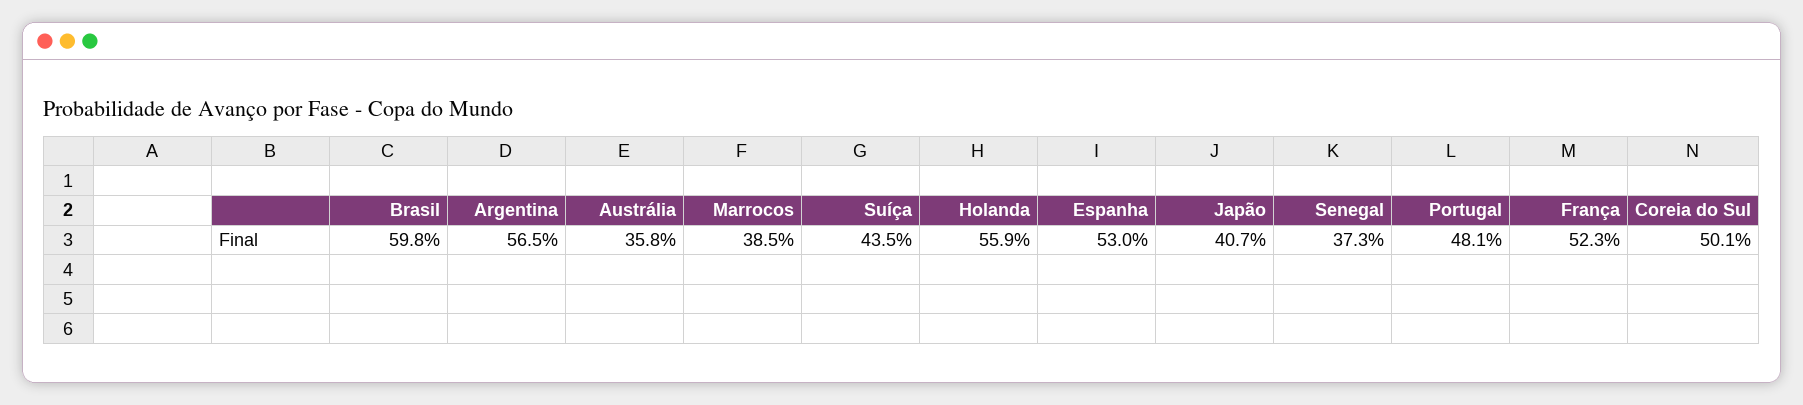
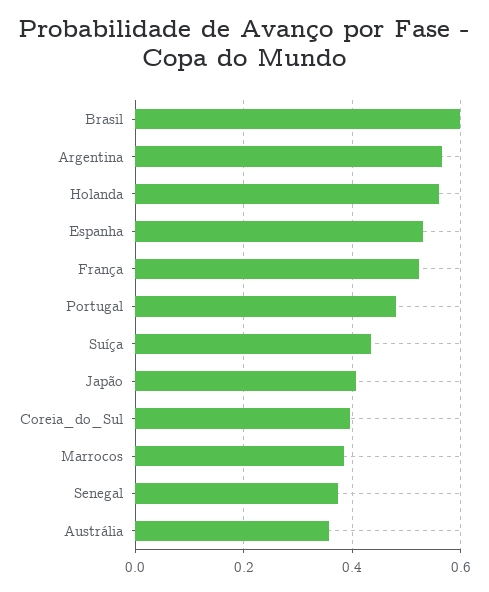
Coreia do Sul: 0.501 -> 0.4

